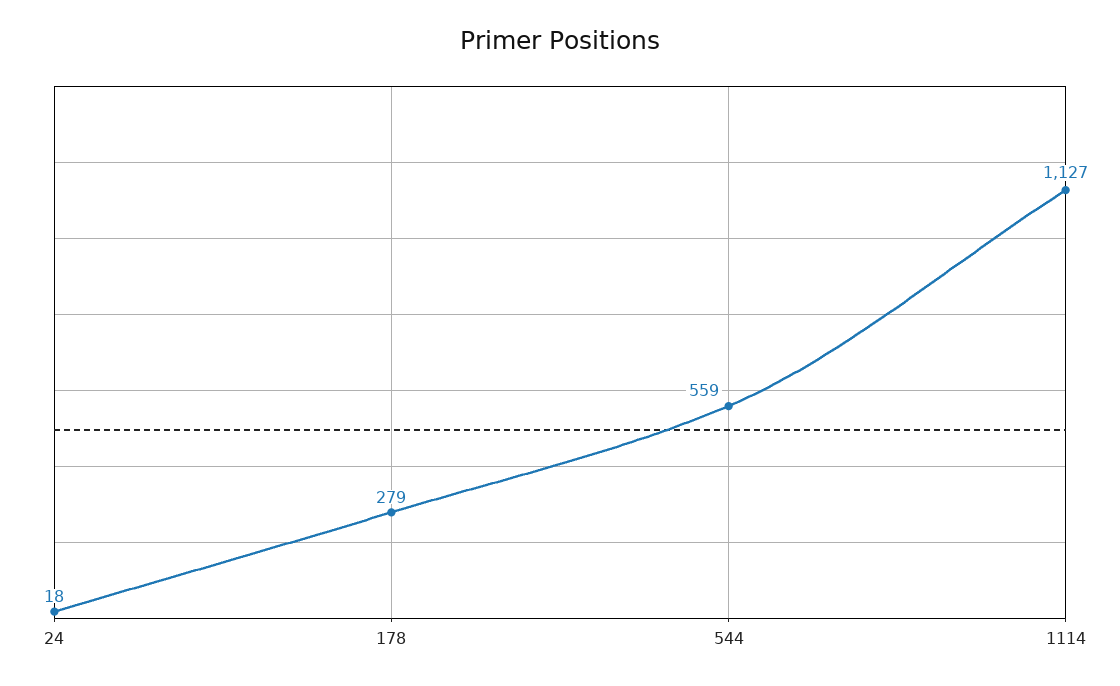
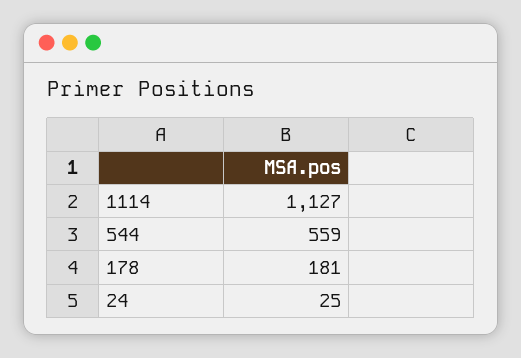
24: 18 -> 25
178: 279 -> 181

